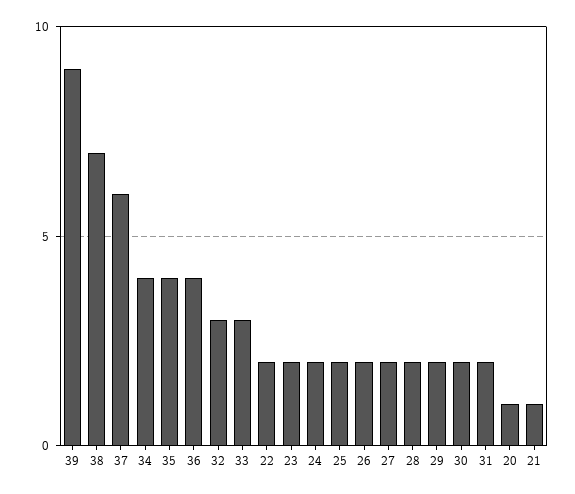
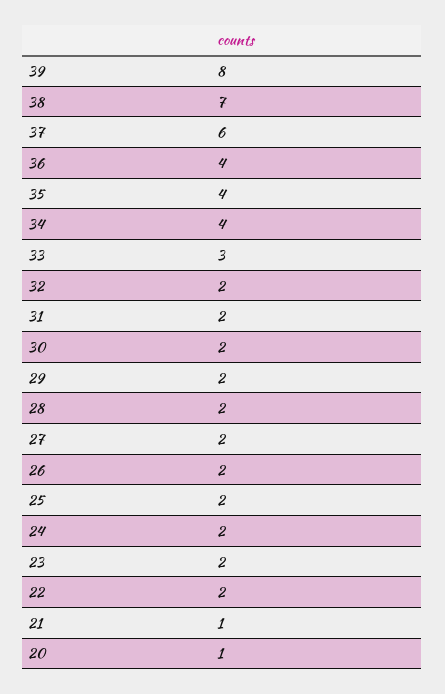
39: 9 -> 8
32: 3 -> 2

